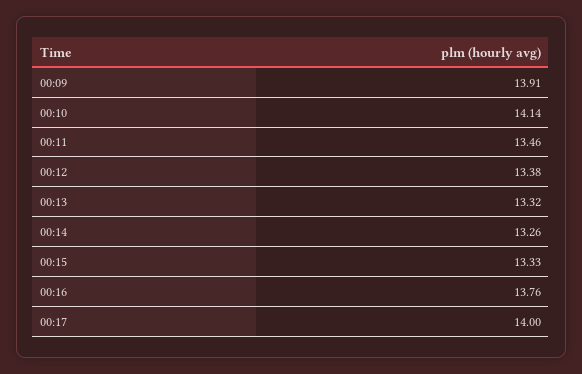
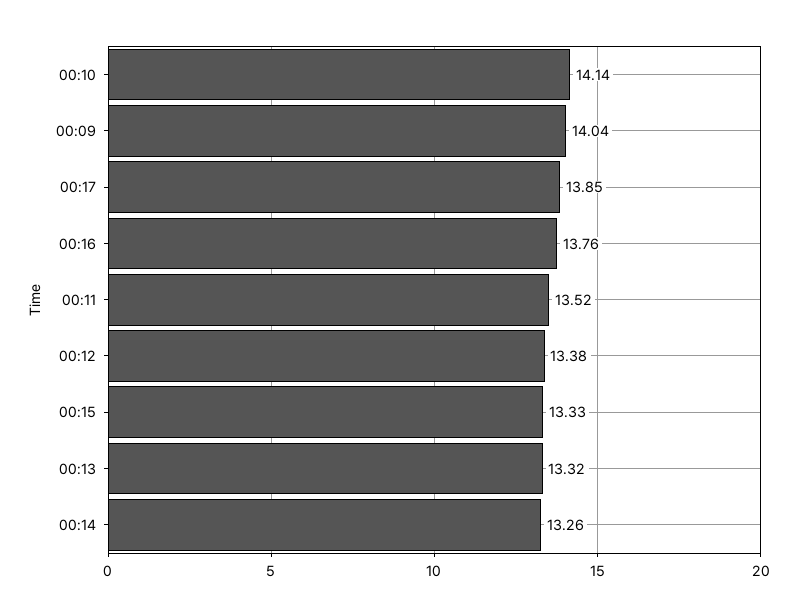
00:09: 13.91 -> 14.04
00:11: 13.46 -> 13.52
00:17: 14 -> 13.85

